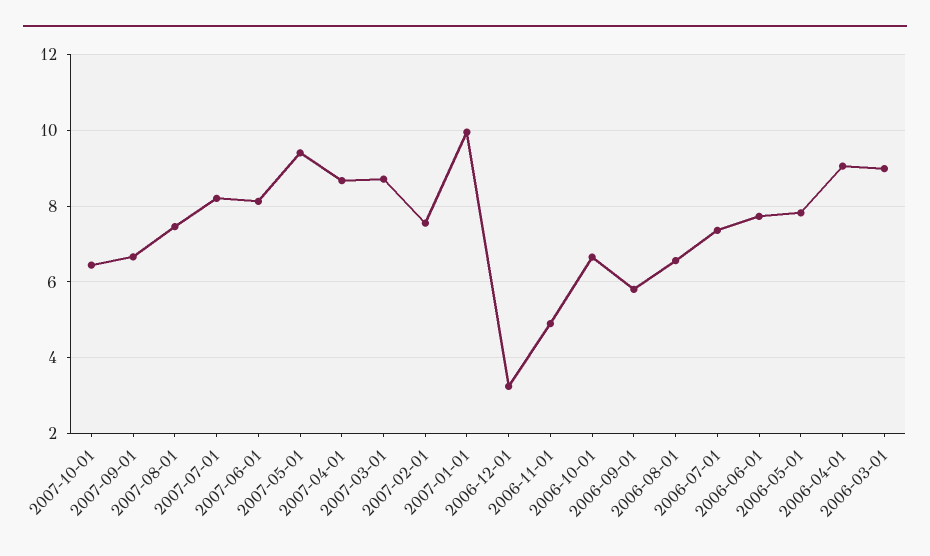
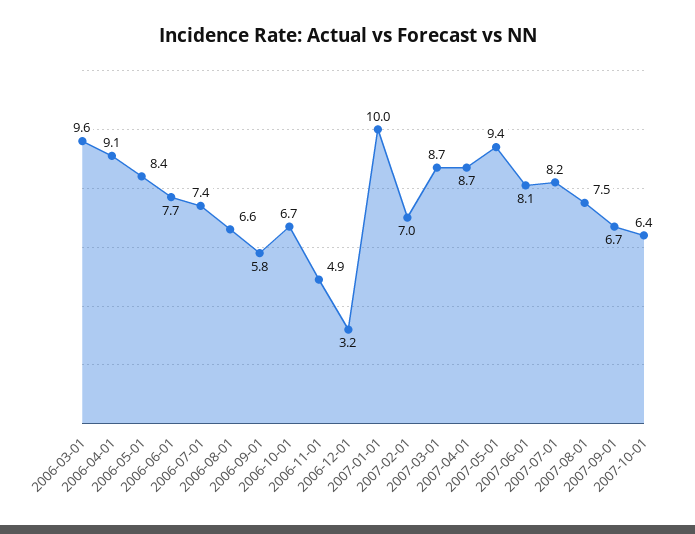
2007-02-01: 7.6 -> 7
2006-05-01: 7.8 -> 8.4
2006-03-01: 9 -> 9.6

